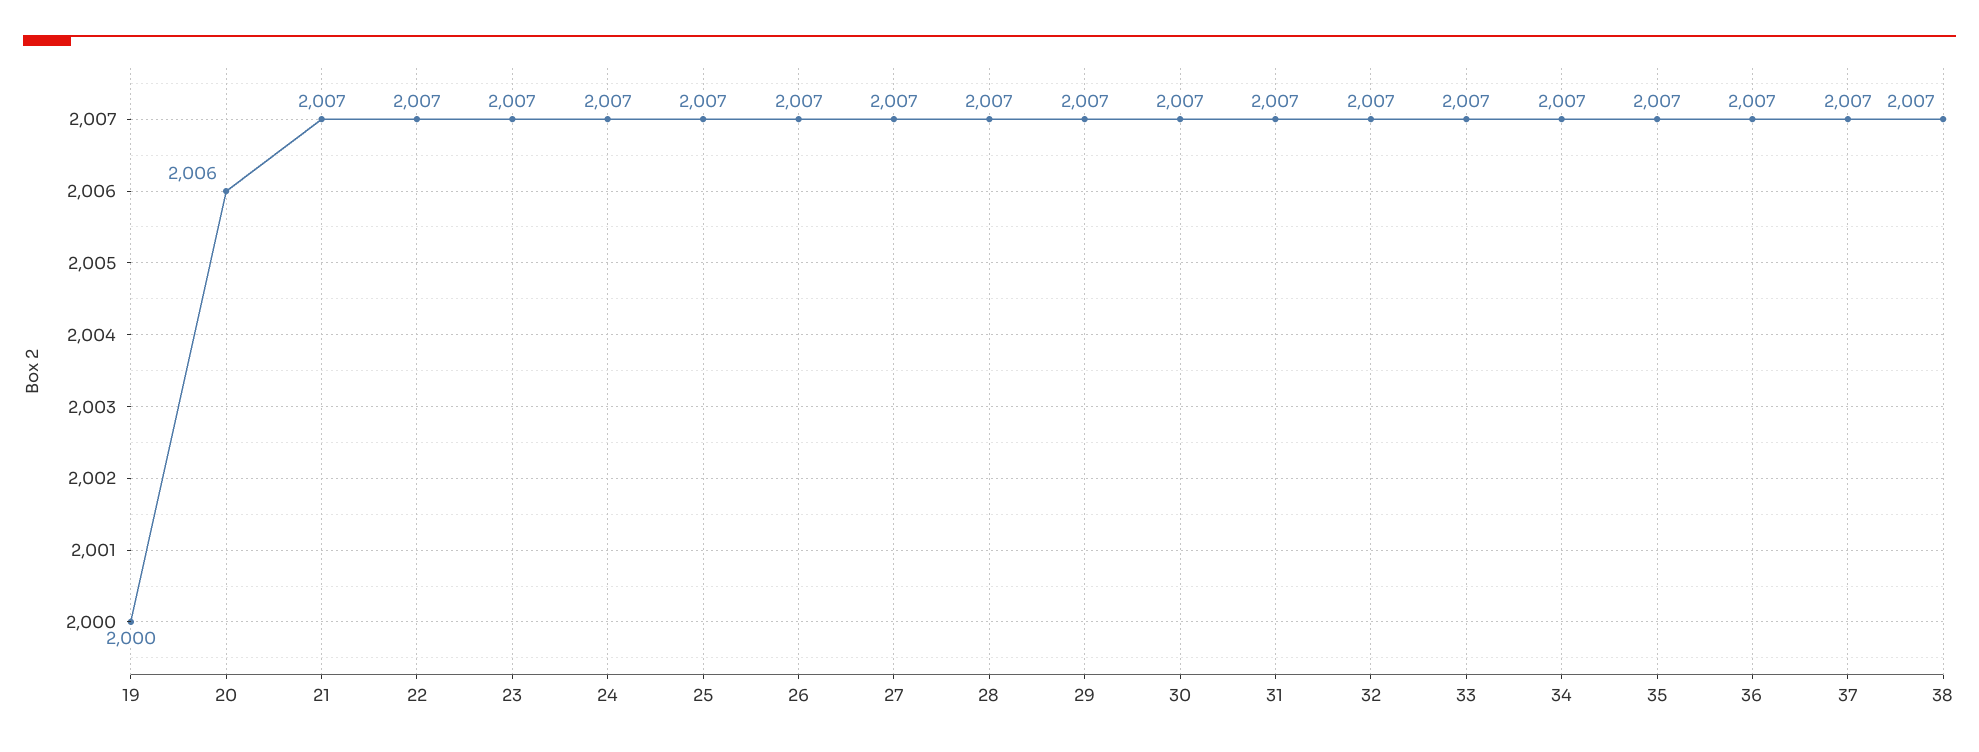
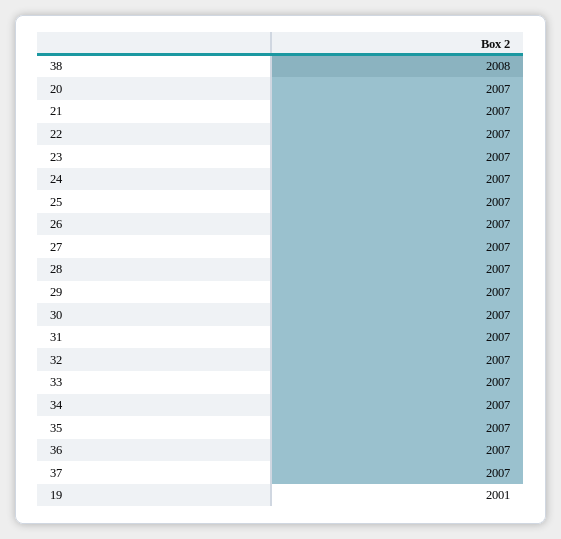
19: 2000 -> 2001
20: 2006 -> 2007
38: 2007 -> 2008

